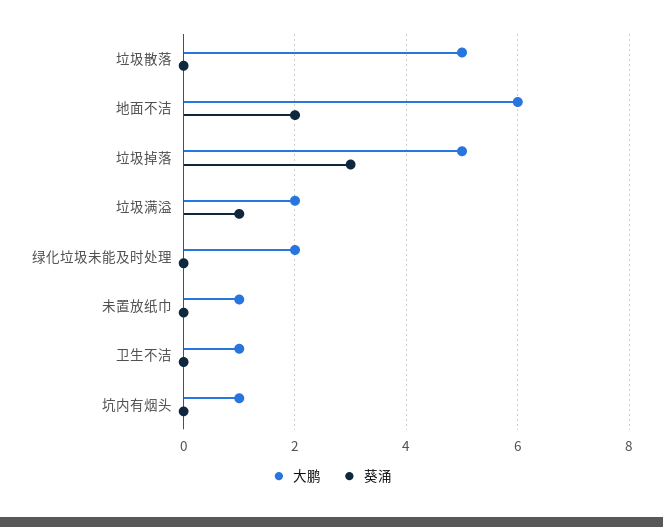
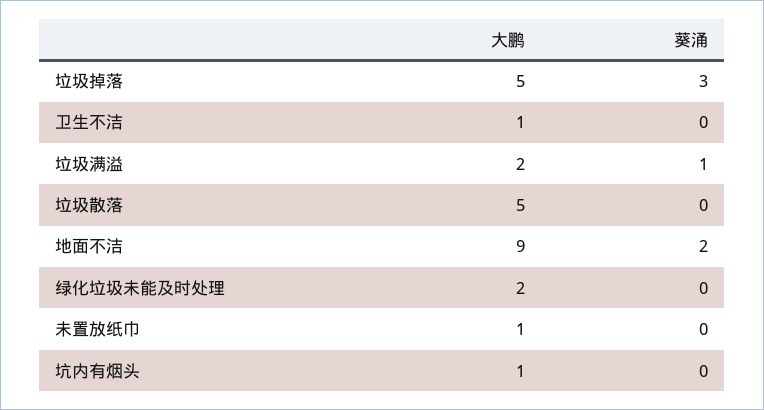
大鹏, 地面不洁: 6 -> 9

